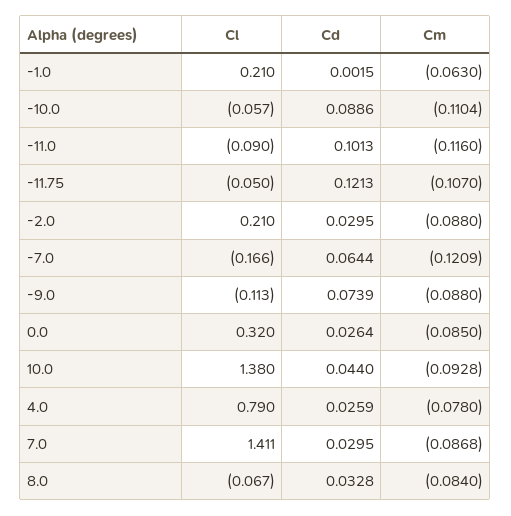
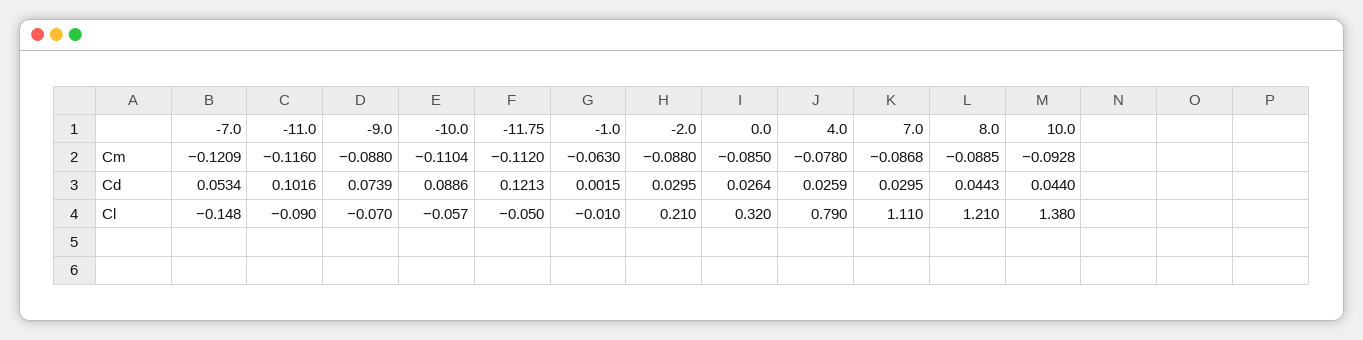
Cl, -1.0: 0.21 -> -0.01
Cd, -11.0: 0.1013 -> 0.1016
Cm, -11.75: -0.107 -> -0.112
Cl, -7.0: -0.166 -> -0.148
Cd, -7.0: 0.0644 -> 0.0534
Cl, -9.0: -0.113 -> -0.07
Cl, 7.0: 1.411 -> 1.11
Cl, 8.0: -0.067 -> 1.21
Cd, 8.0: 0.0328 -> 0.0443
Cm, 8.0: -0.084 -> -0.0885

